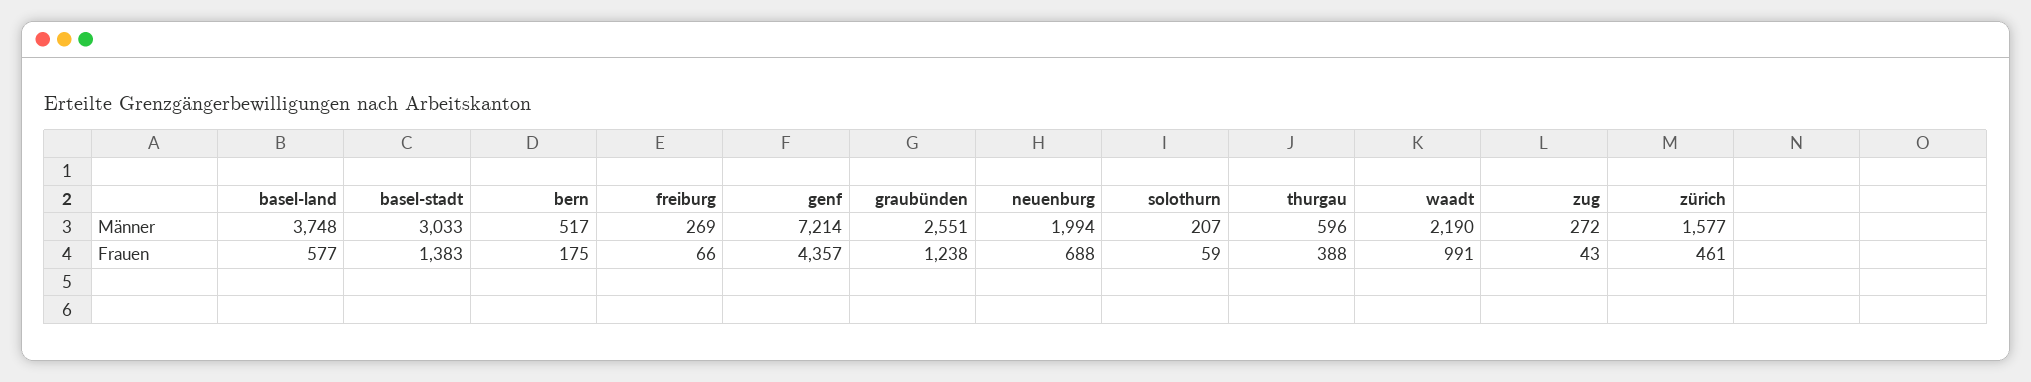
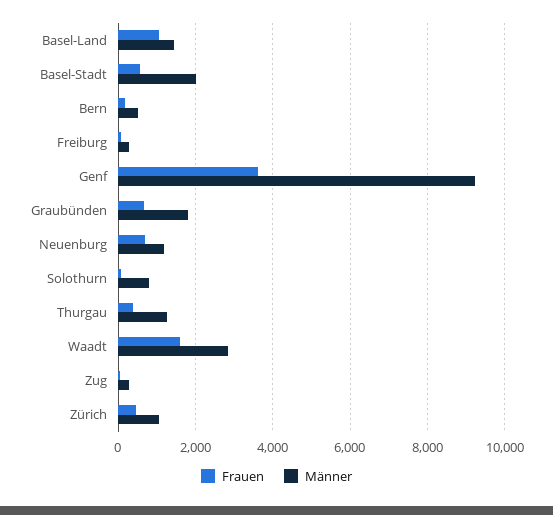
Männer, basel-land: 3748 -> 1400
Männer, basel-stadt: 3033 -> 2000
Männer, genf: 7214 -> 9200
Männer, graubünden: 2551 -> 1800
Männer, neuenburg: 1994 -> 1200
Männer, solothurn: 207 -> 800
Männer, thurgau: 596 -> 1200
Männer, waadt: 2190 -> 2800
Männer, zürich: 1577 -> 1000
Frauen, basel-land: 577 -> 1000
Frauen, basel-stadt: 1383 -> 600
Frauen, genf: 4357 -> 3600
Frauen, graubünden: 1238 -> 600
Frauen, waadt: 991 -> 1600

